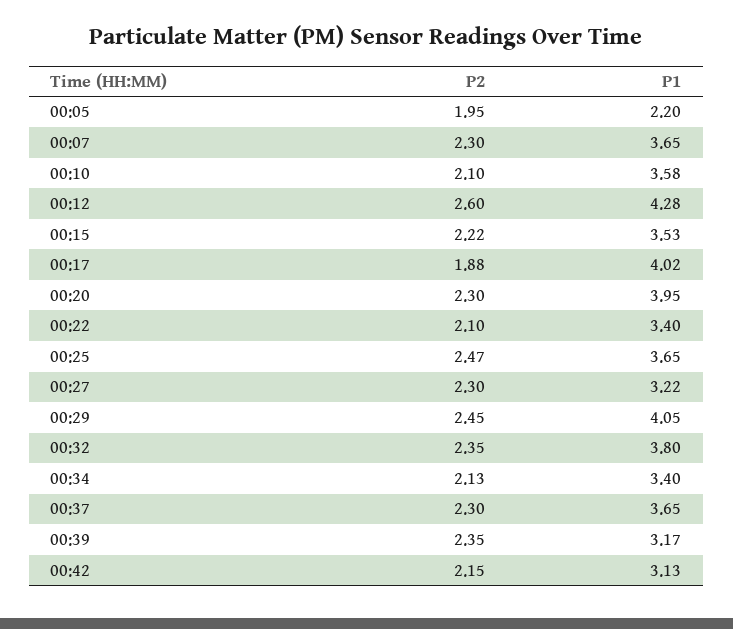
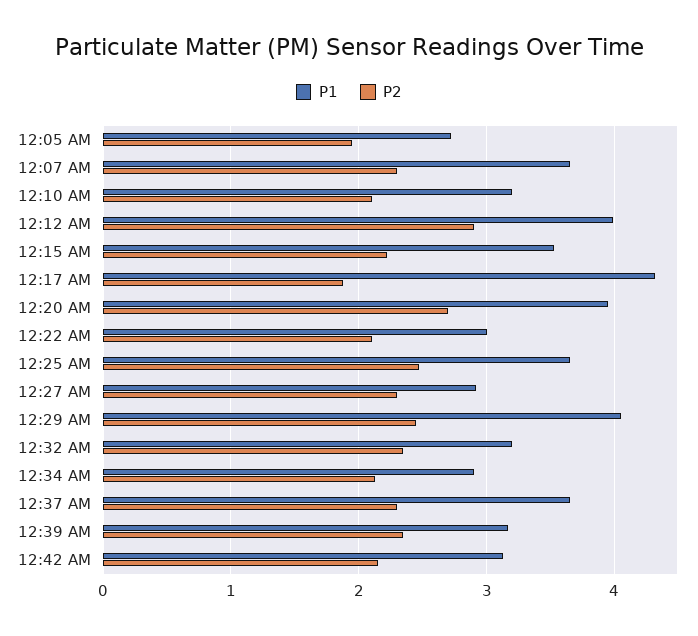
P1, 00:05: 2.2 -> 2.7
P1, 00:10: 3.58 -> 3.2
P2, 00:12: 2.6 -> 2.9
P1, 00:12: 4.28 -> 4
P1, 00:17: 4.02 -> 4.3
P2, 00:20: 2.3 -> 2.7
P1, 00:22: 3.4 -> 3
P1, 00:27: 3.22 -> 2.9
P1, 00:32: 3.8 -> 3.2
P1, 00:34: 3.4 -> 2.9

